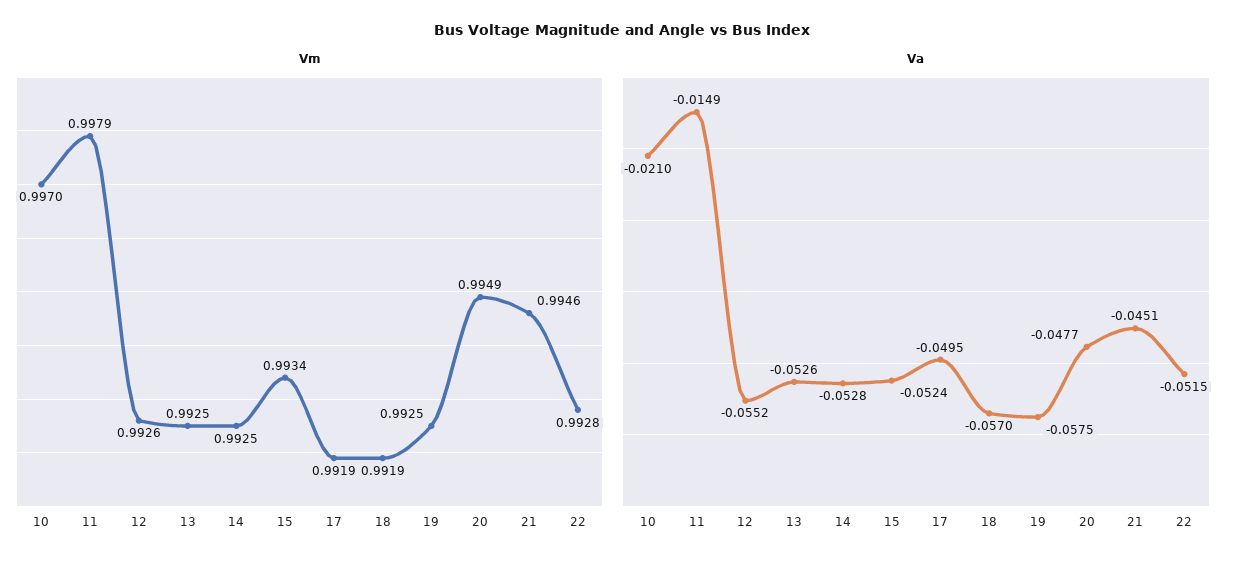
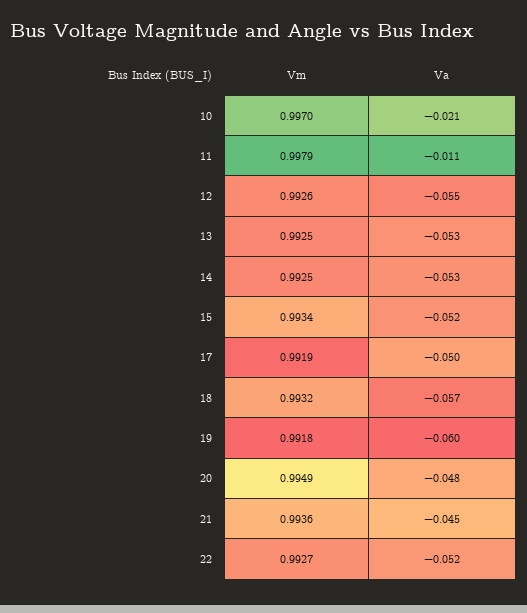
Vm, 18: 0.9919 -> 0.9932
Vm, 19: 0.9925 -> 0.9918
Vm, 21: 0.9946 -> 0.9936
Vm, 22: 0.9928 -> 0.9927
Va, 11: -0.0149 -> -0.011
Va, 19: -0.0575 -> -0.06

